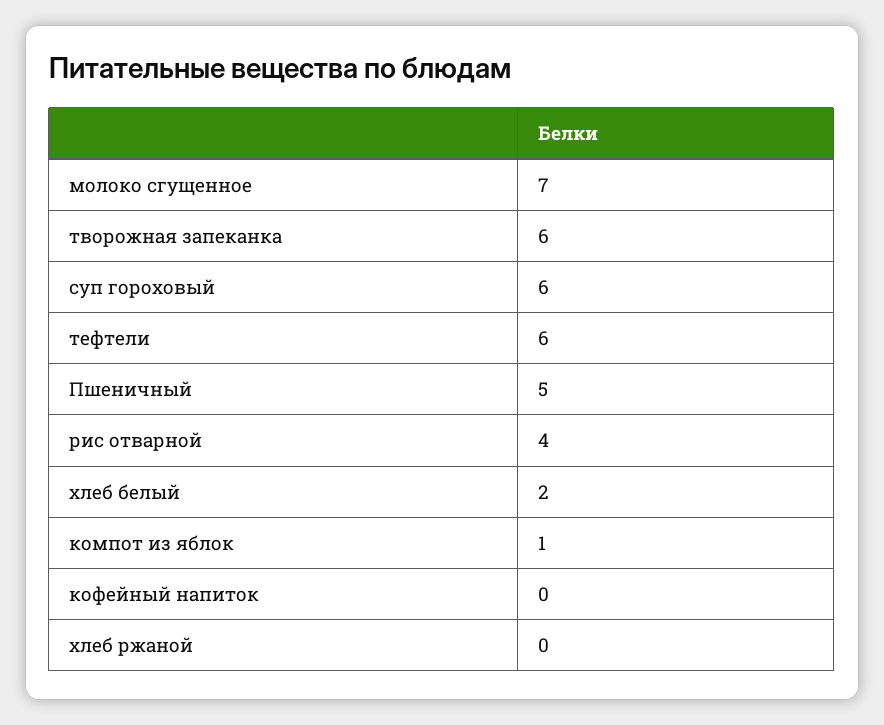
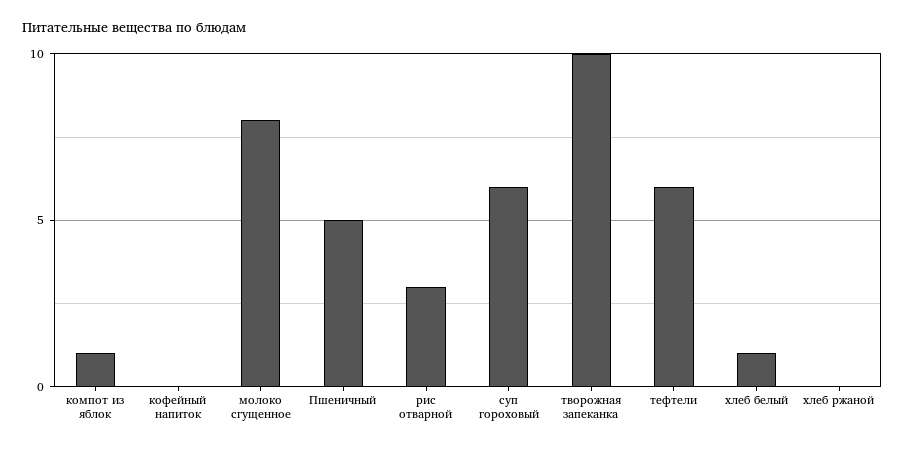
молоко сгущенное: 7 -> 8
творожная запеканка: 6 -> 10
рис отварной: 4 -> 3
хлеб белый: 2 -> 1

